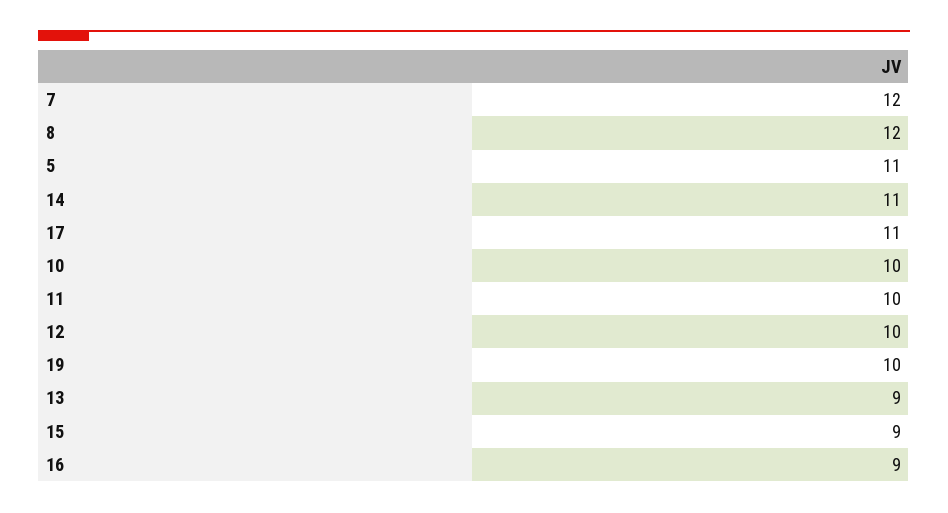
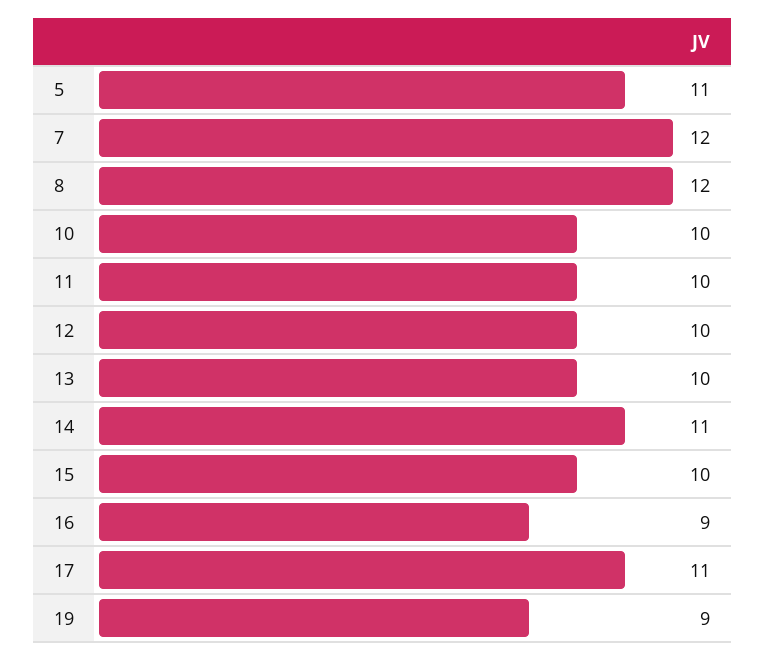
19: 10 -> 9
13: 9 -> 10
15: 9 -> 10

